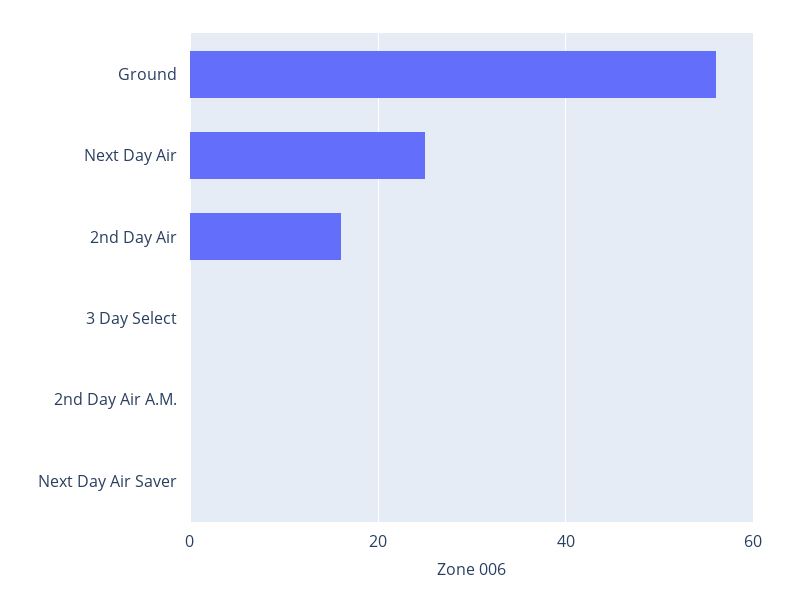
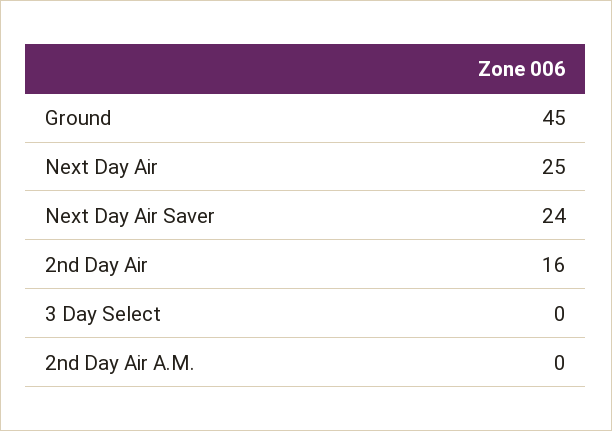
Ground: 55 -> 45
Next Day Air Saver: 0 -> 24

